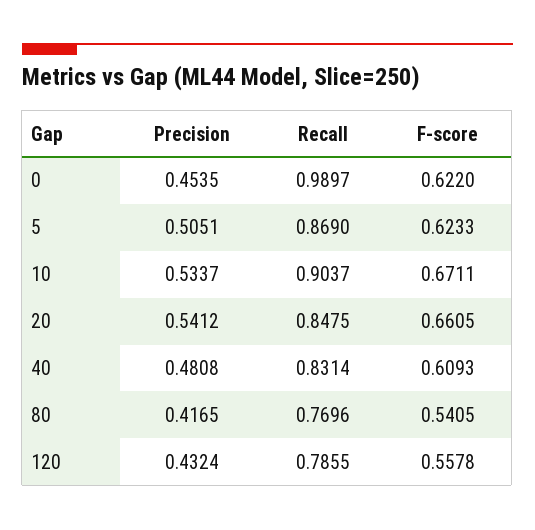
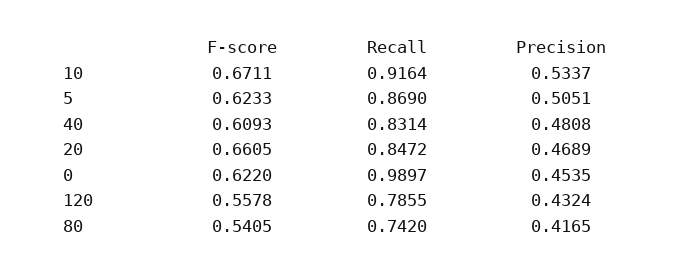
Recall, 10: 0.9037 -> 0.9164
Precision, 20: 0.5412 -> 0.4689
Recall, 20: 0.8475 -> 0.8472
Recall, 80: 0.7696 -> 0.742

